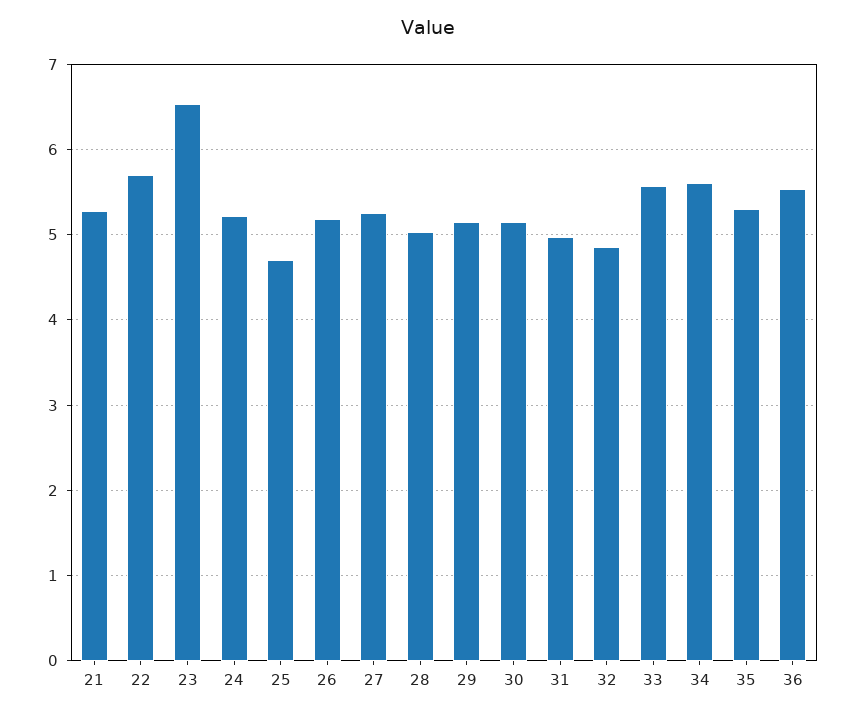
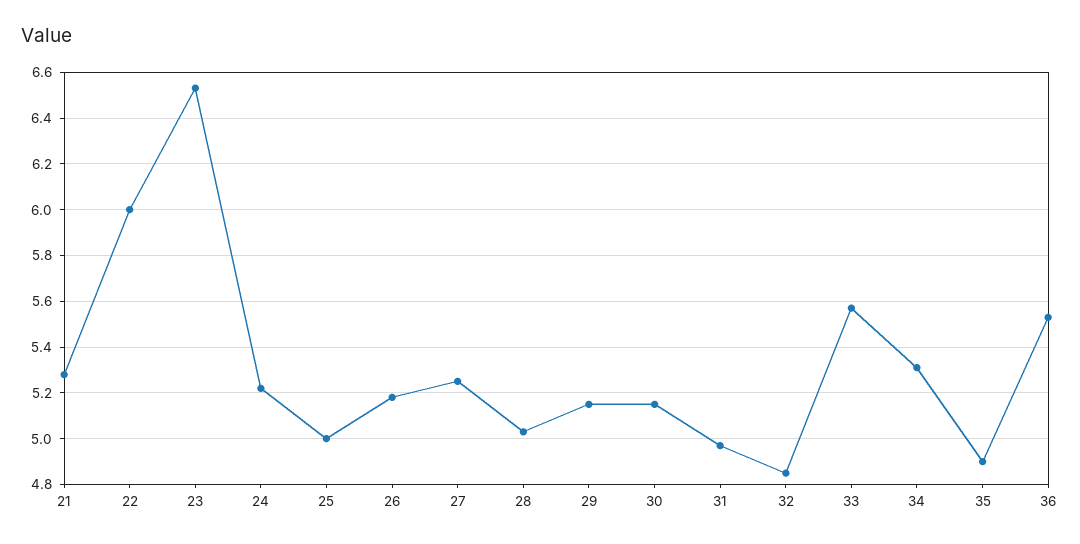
22: 5.7 -> 6
25: 4.7 -> 5
34: 5.6 -> 5.3
35: 5.3 -> 4.9

